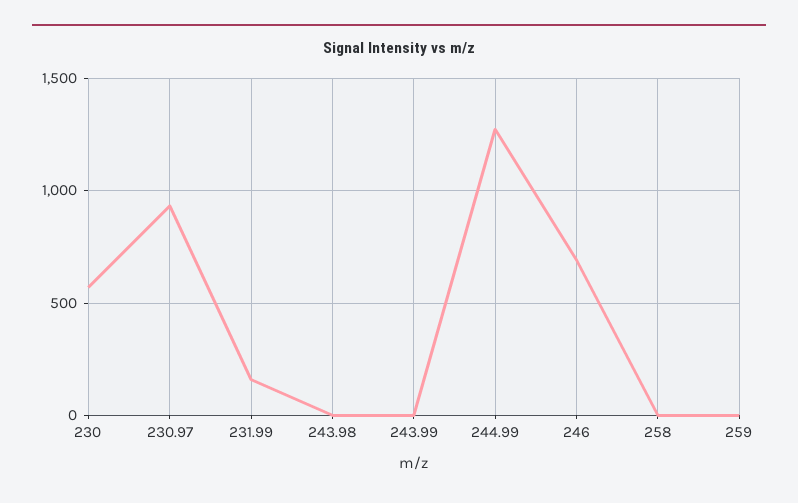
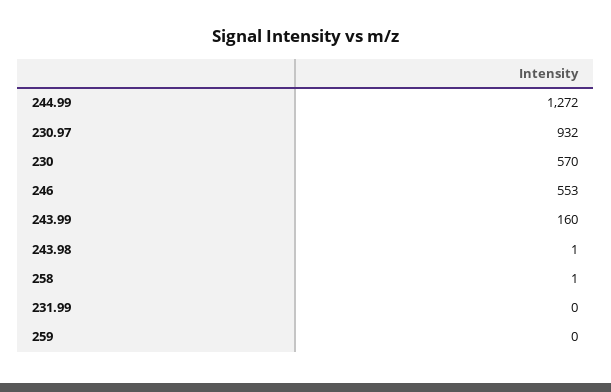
231.99: 150 -> 0
243.99: 0 -> 160
246: 700 -> 553

